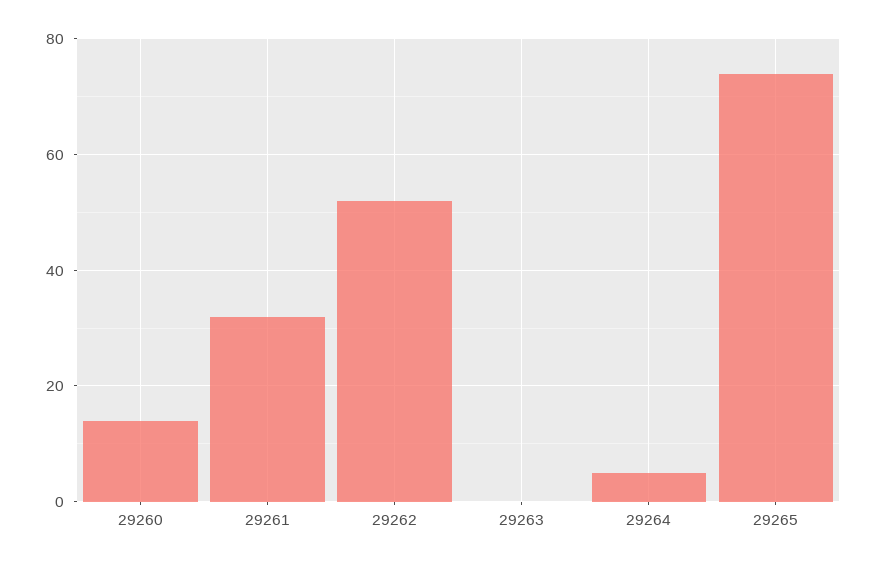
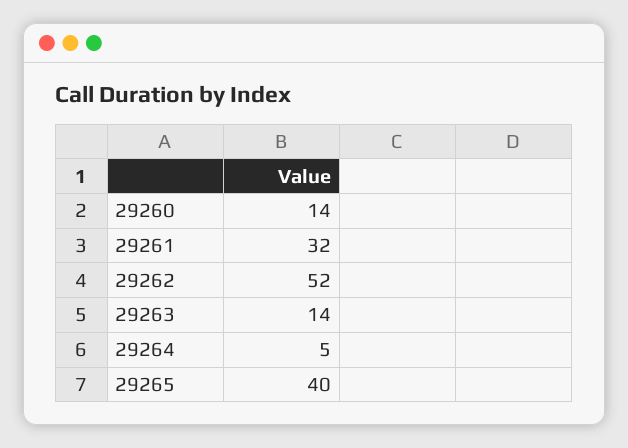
29263: 0 -> 14
29265: 75 -> 40

